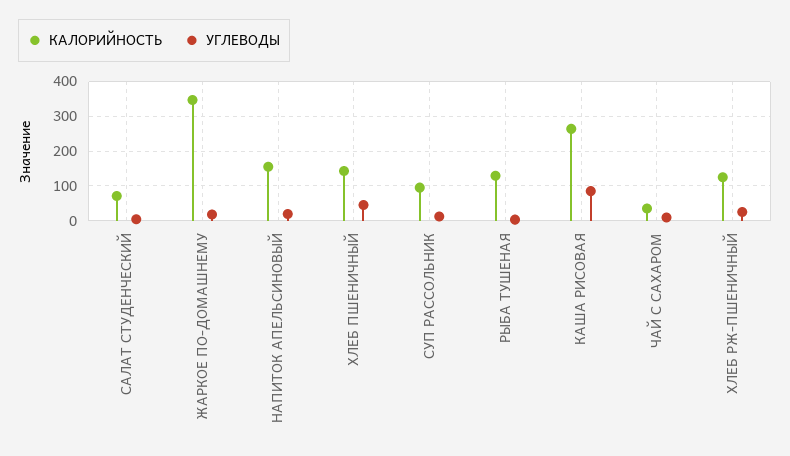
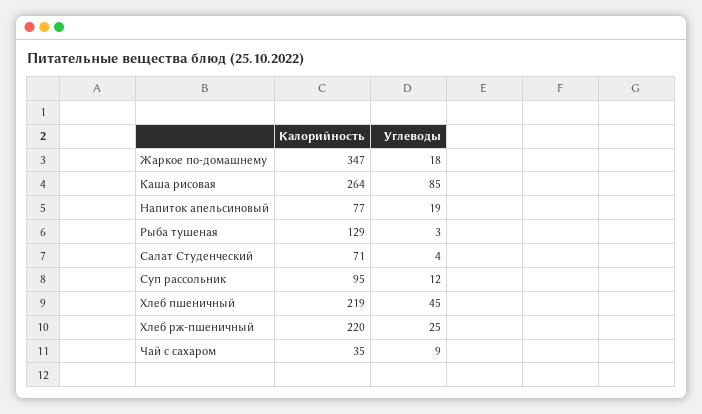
КАЛОРИЙНОСТЬ, НАПИТОК АПЕЛЬСИНОВЫЙ: 160 -> 77
КАЛОРИЙНОСТЬ, ХЛЕБ ПШЕНИЧНЫЙ: 140 -> 219
КАЛОРИЙНОСТЬ, ХЛЕБ РЖ-ПШЕНИЧНЫЙ: 120 -> 220

